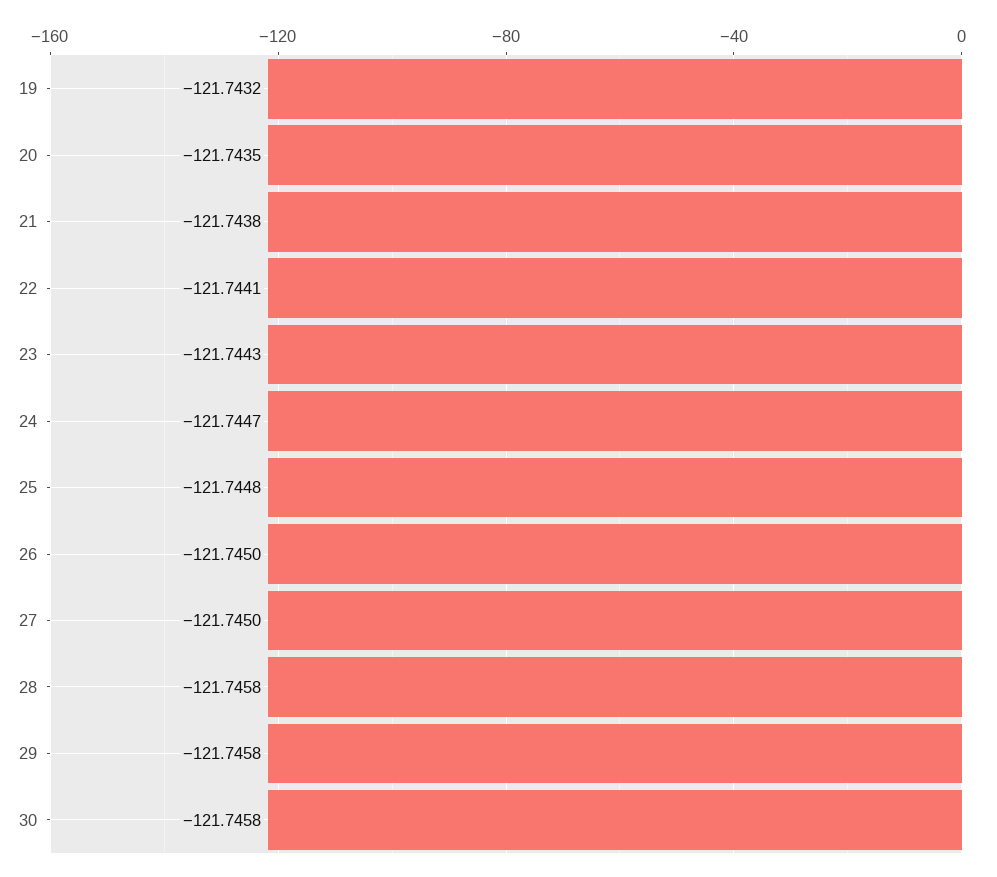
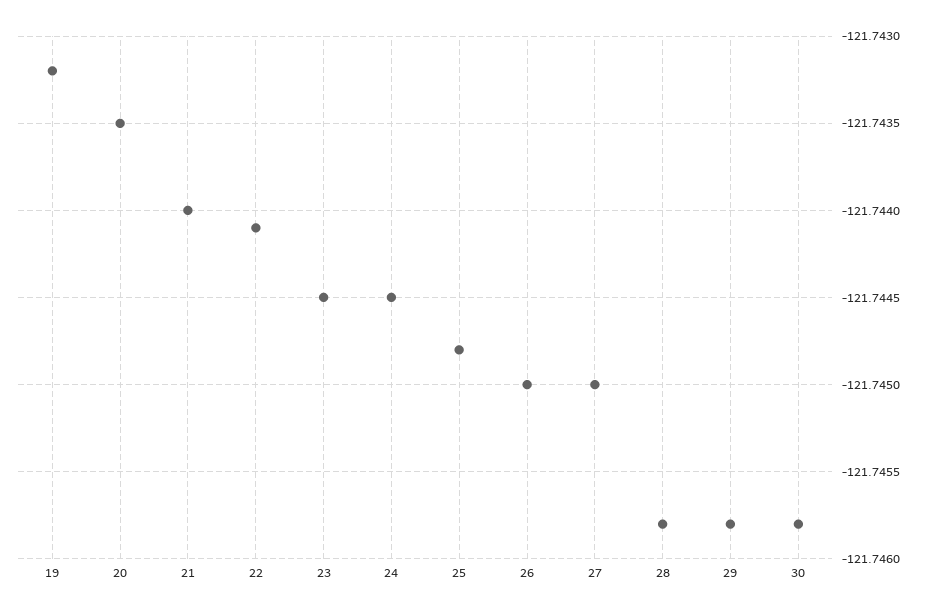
21: -121.7438 -> -121.744
23: -121.7443 -> -121.7445
24: -121.7447 -> -121.7445

